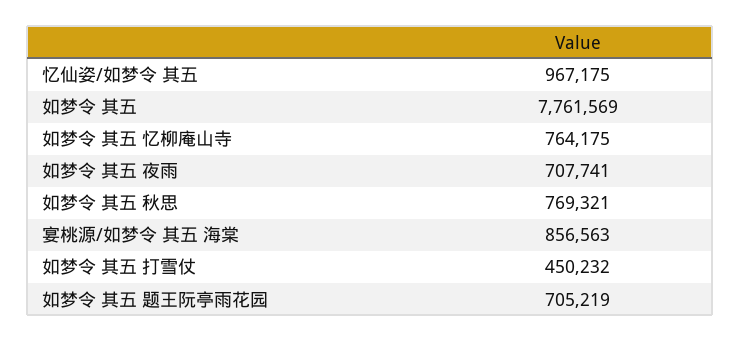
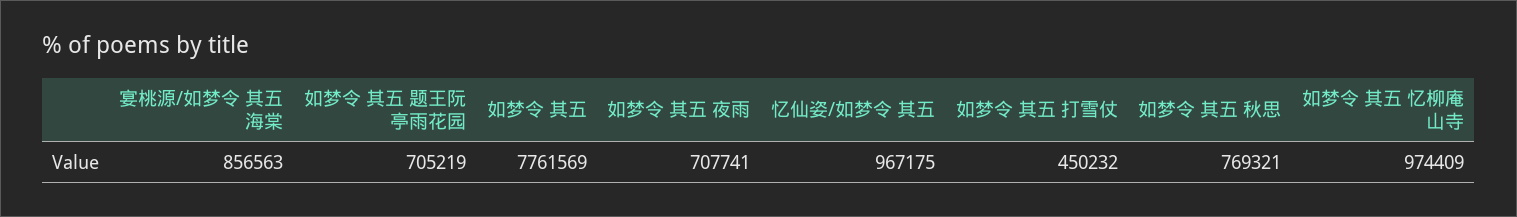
如梦令 其五 忆柳庵山寺: 764175 -> 974409

